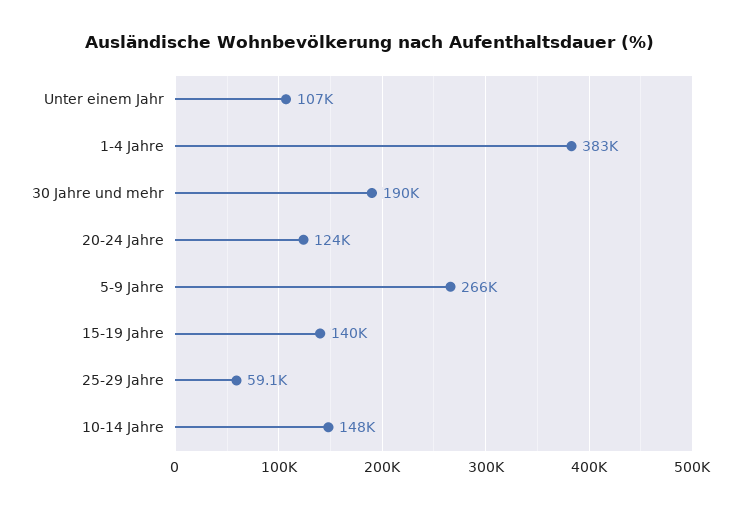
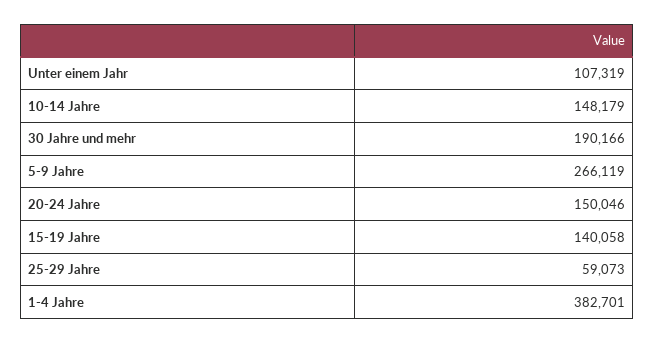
20-24 Jahre: 124000 -> 150046

